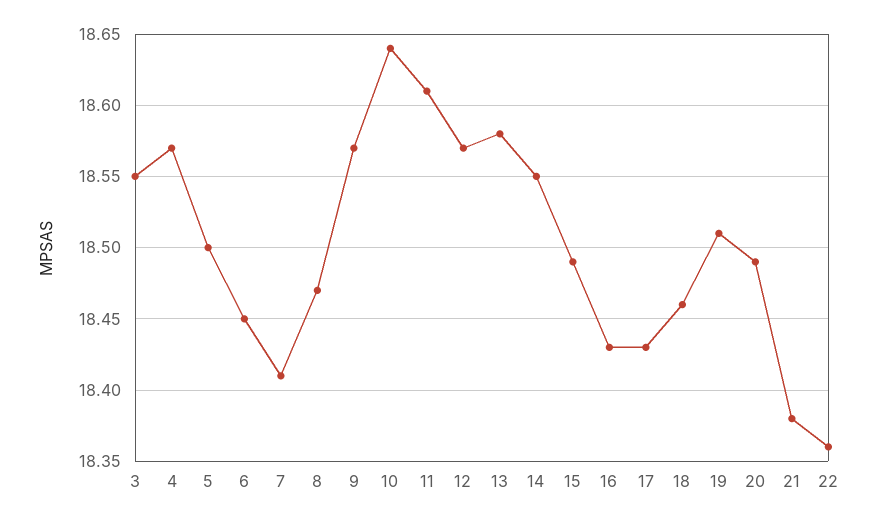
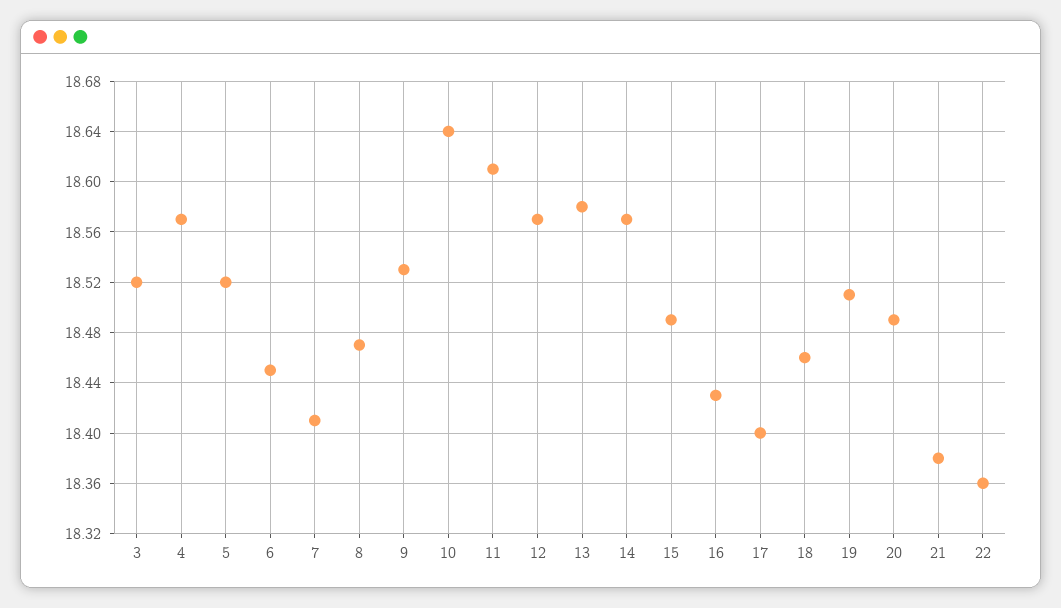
3: 18.55 -> 18.52
5: 18.5 -> 18.52
9: 18.57 -> 18.53
14: 18.55 -> 18.57
17: 18.43 -> 18.4

